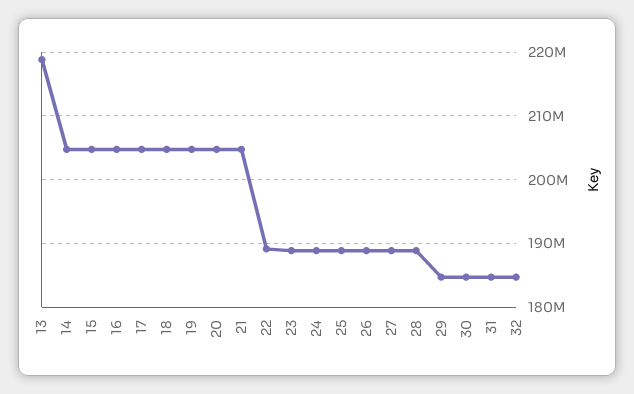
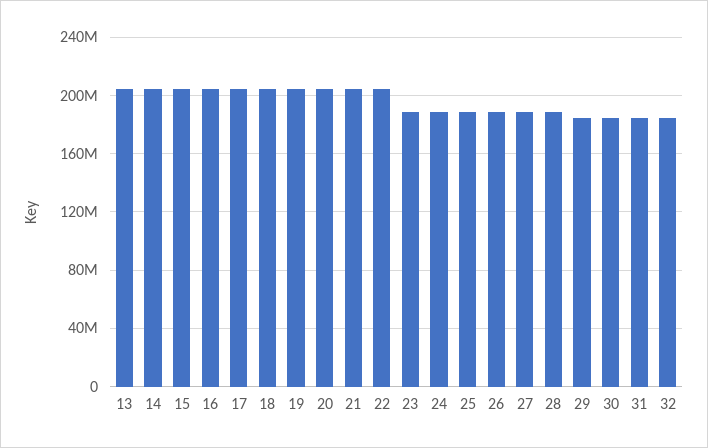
13: 219000000 -> 205000000
22: 189000000 -> 205000000

